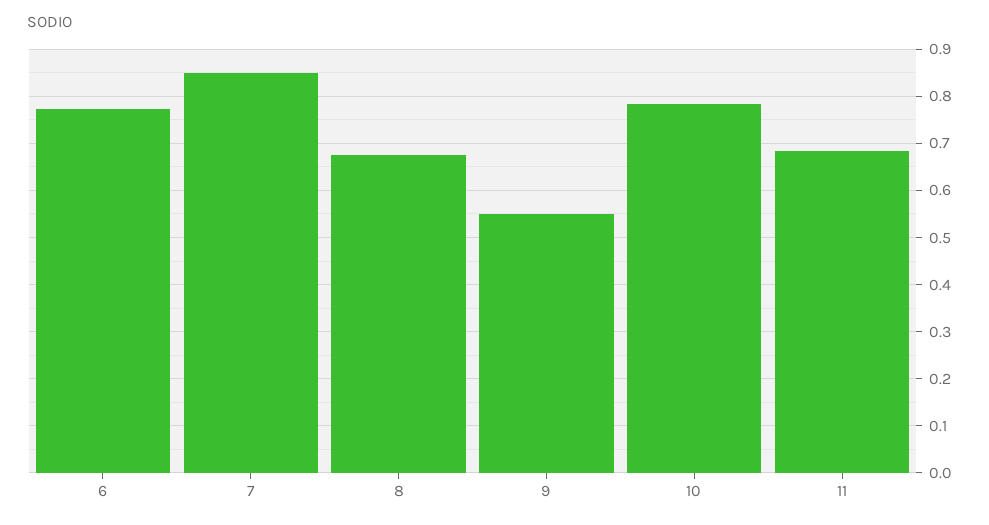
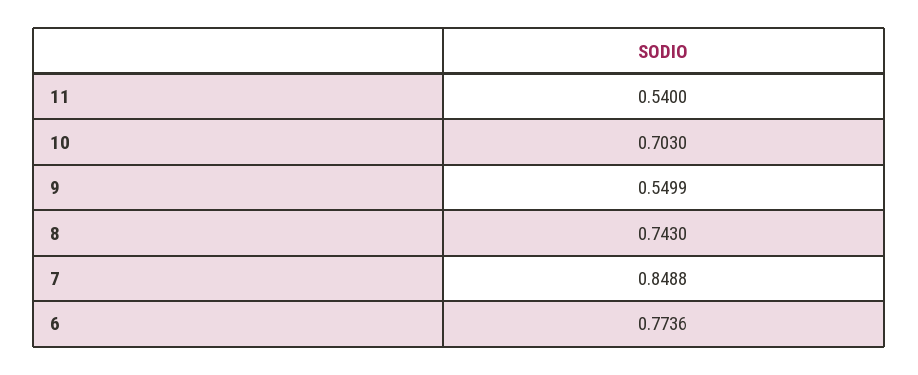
8: 0.68 -> 0.743
10: 0.78 -> 0.703
11: 0.68 -> 0.54

